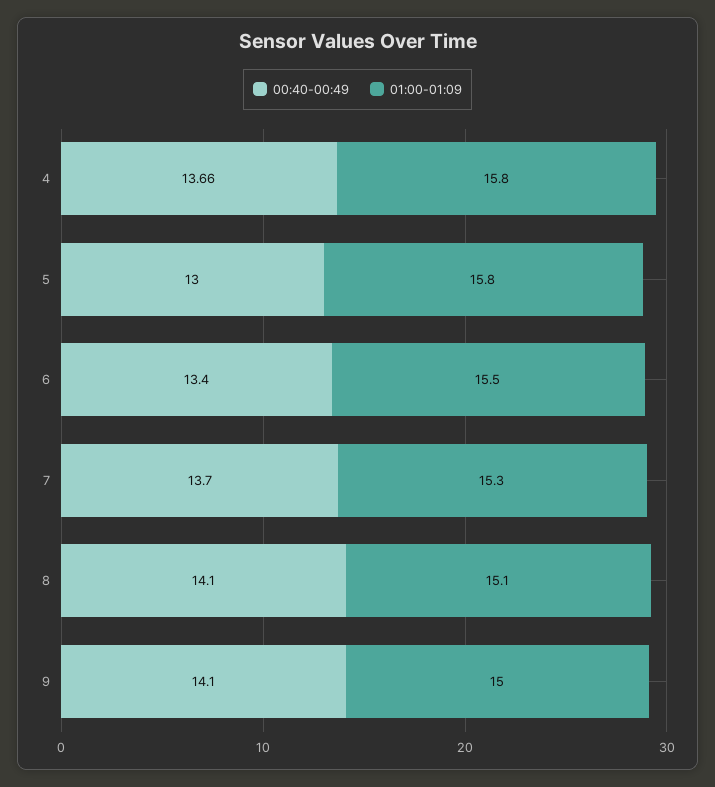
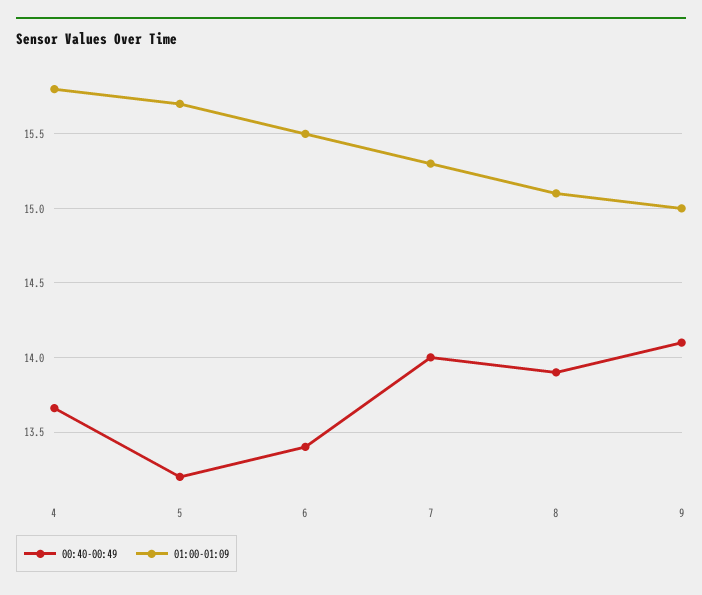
00:40-00:49, 5: 13 -> 13.2
01:00-01:09, 5: 15.8 -> 15.7
00:40-00:49, 7: 13.7 -> 14
00:40-00:49, 8: 14.1 -> 13.9

